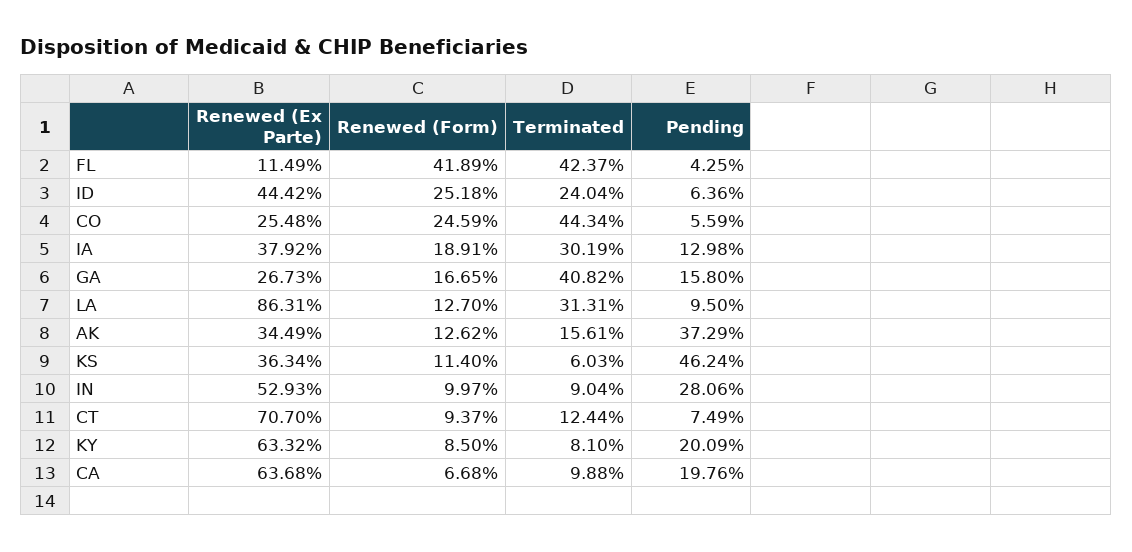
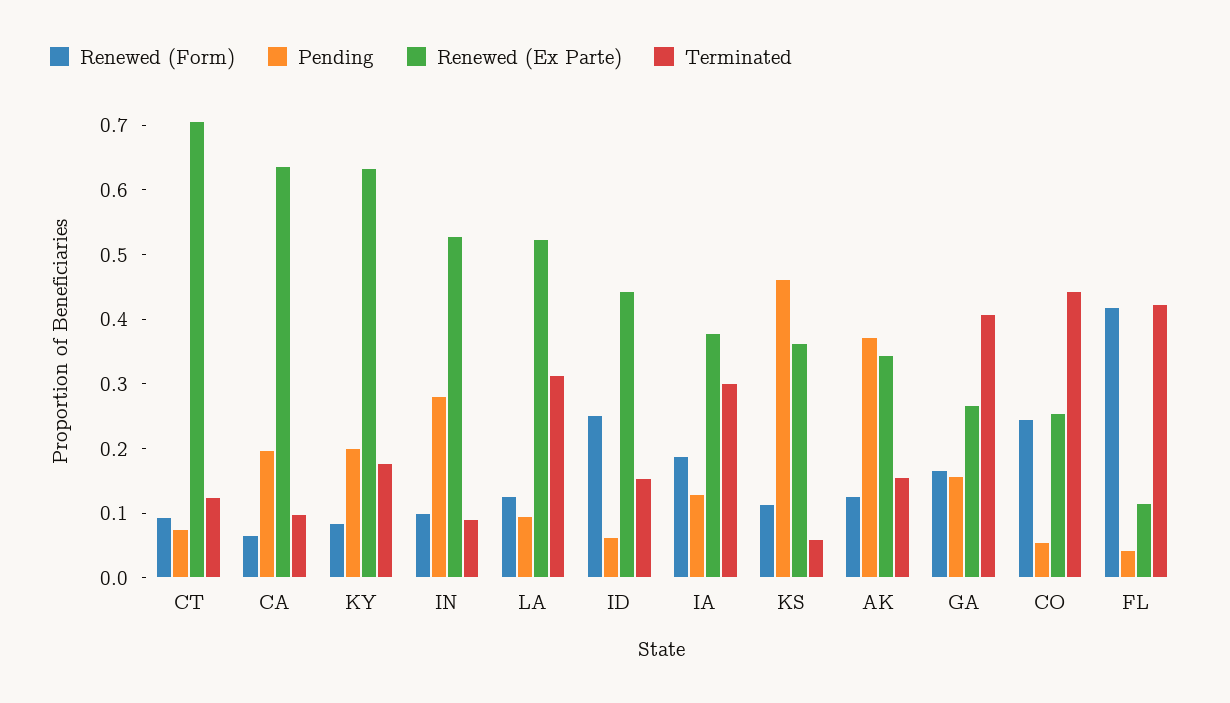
Terminated, ID: 0.2404 -> 0.16
Renewed (Ex Parte), LA: 0.8631 -> 0.52
Terminated, KY: 0.081 -> 0.18

